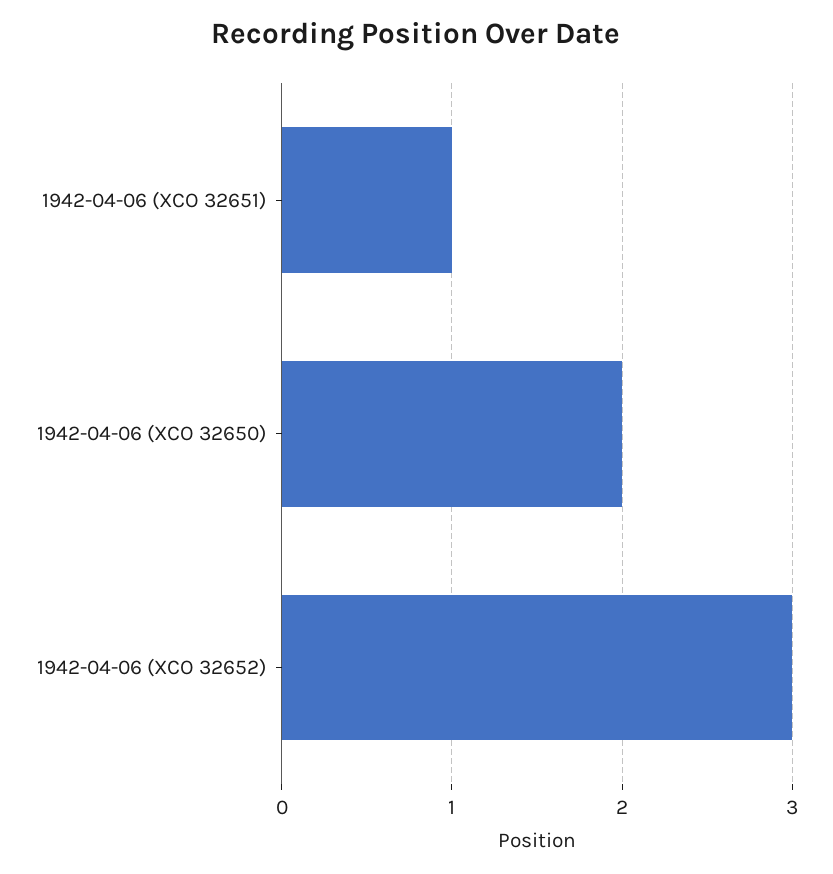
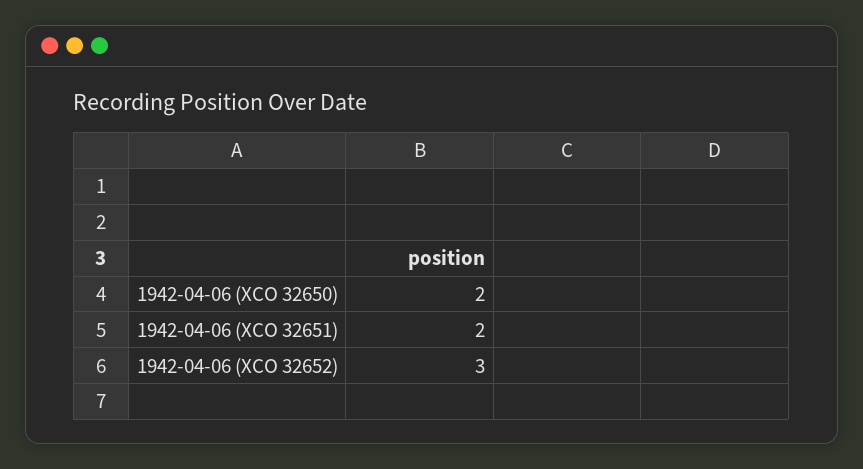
1942-04-06 (XCO 32651): 1 -> 2

